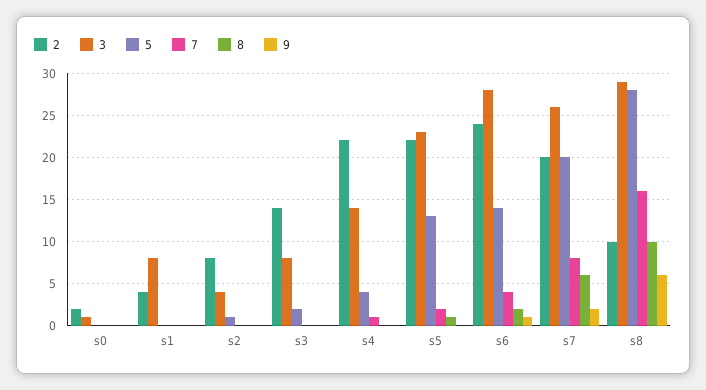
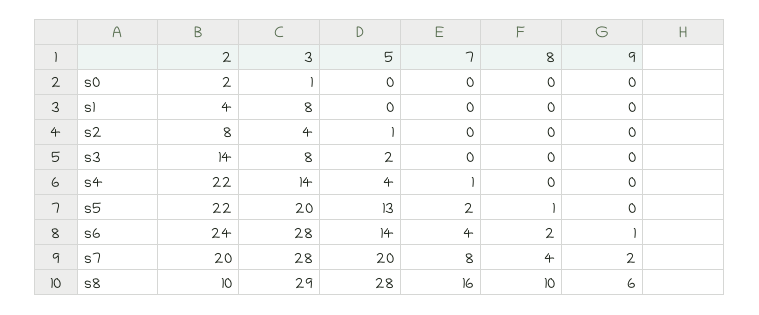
3, s5: 23 -> 20
3, s7: 26 -> 28
8, s7: 6 -> 4

